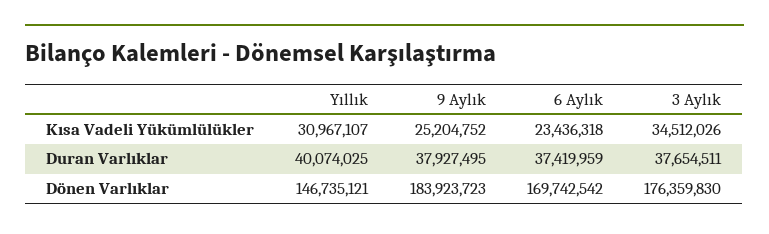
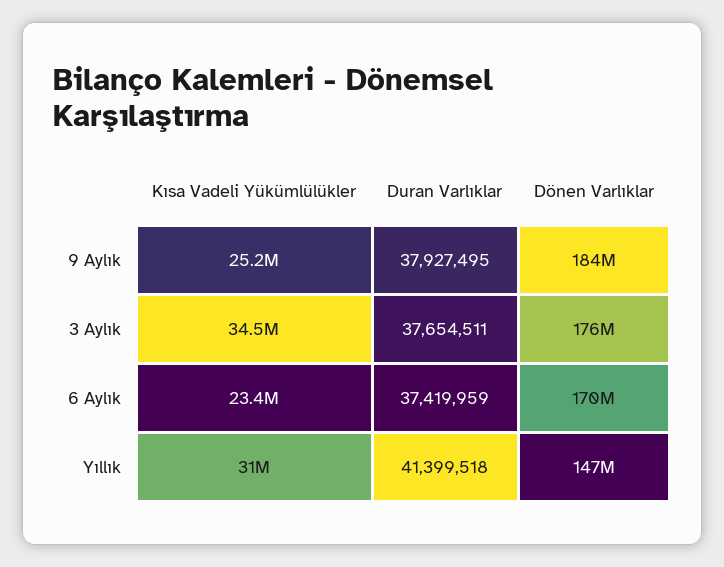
Yıllık, Duran Varlıklar: 40074025 -> 41399518

